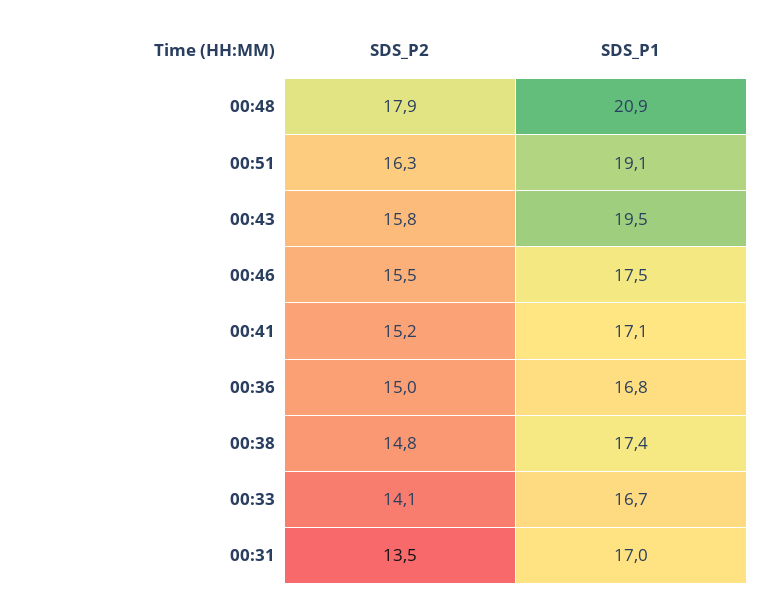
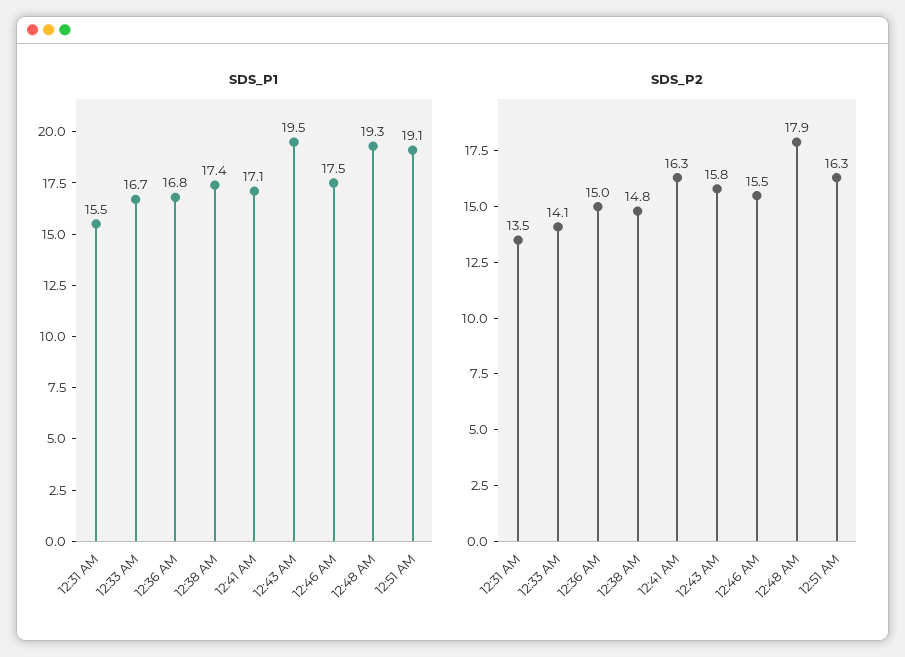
SDS_P1, 00:48: 20.9 -> 19.3
SDS_P2, 00:41: 15.2 -> 16.3
SDS_P1, 00:31: 17 -> 15.5

